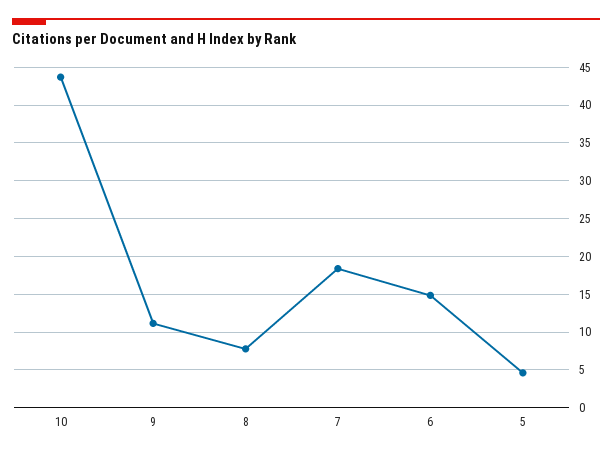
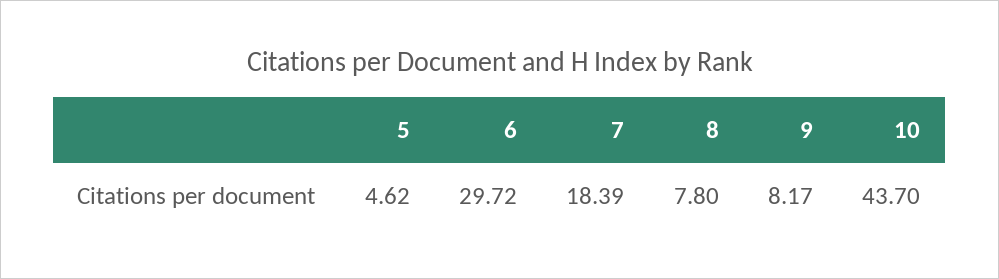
9: 11 -> 8.17
6: 15 -> 29.72

